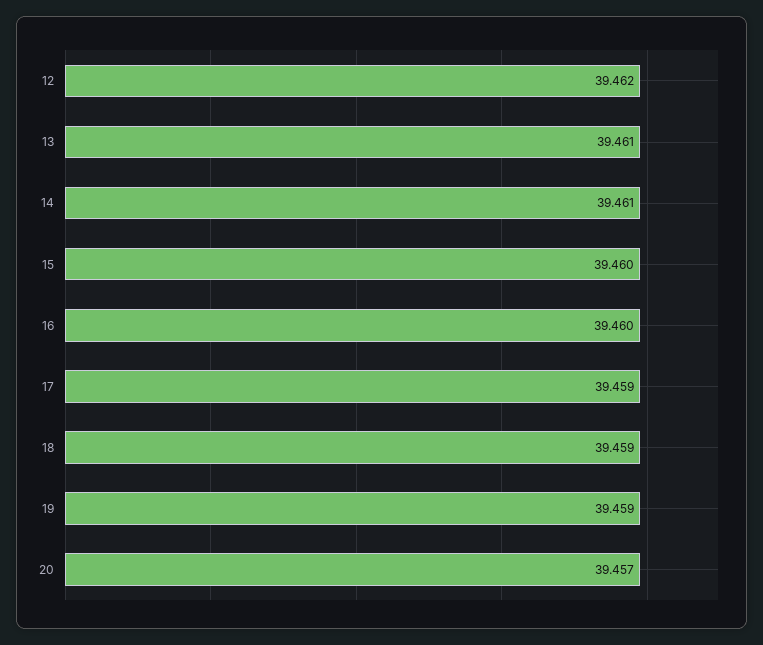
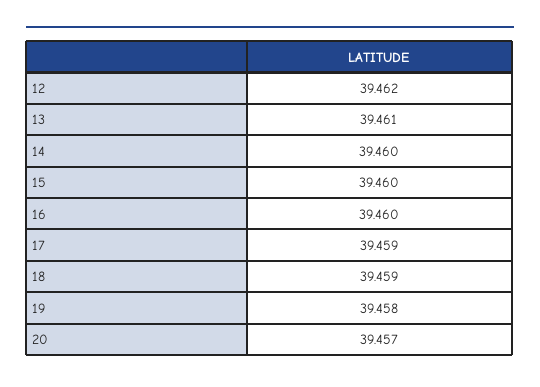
14: 39.461 -> 39.46
19: 39.459 -> 39.458

